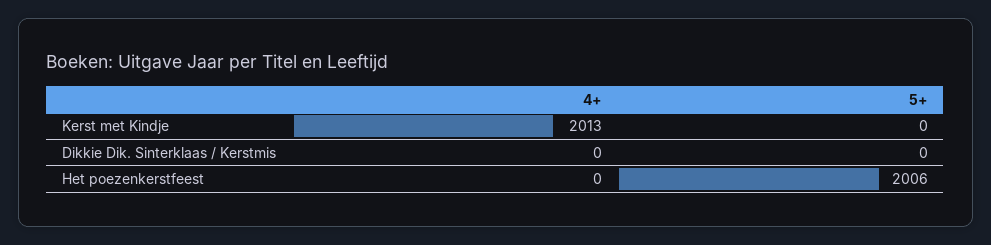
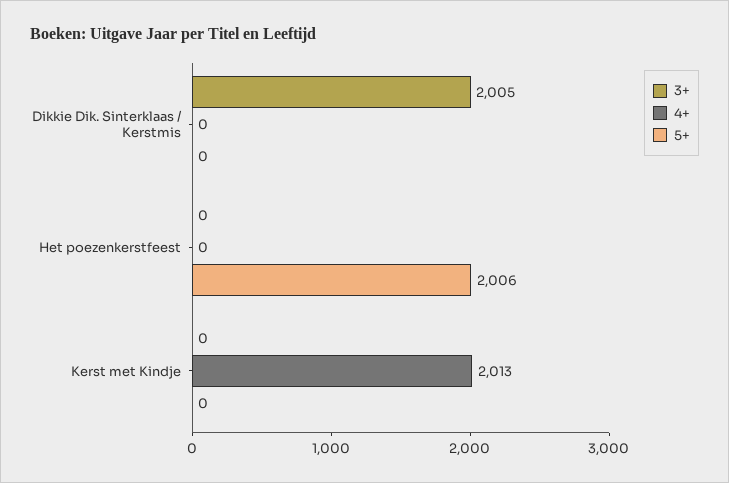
3+, Dikkie Dik. Sinterklaas / Kerstmis: none -> 2005
3+, Het poezenkerstfeest: none -> 0
3+, Kerst met Kindje: none -> 0

